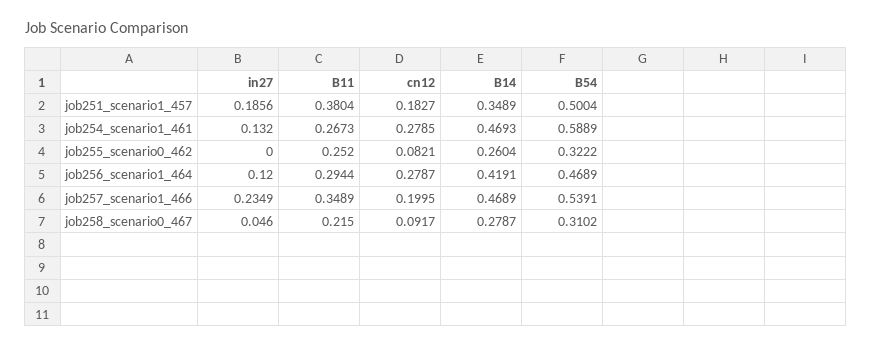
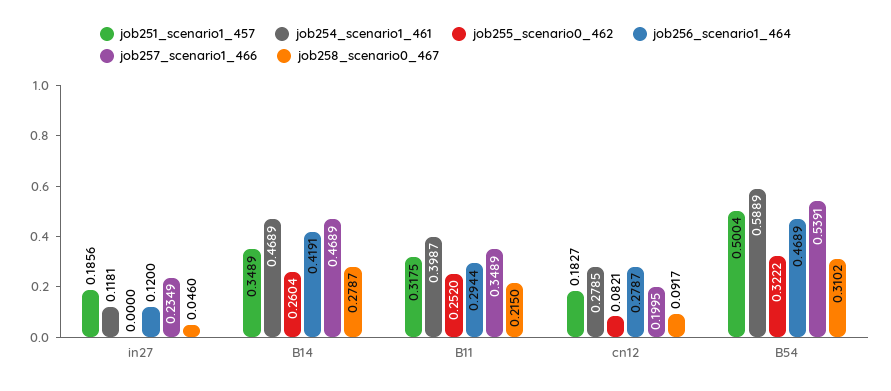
job251_scenario1_457, B11: 0.3804 -> 0.3175
job254_scenario1_461, in27: 0.132 -> 0.1181
job254_scenario1_461, B11: 0.2673 -> 0.3987
job254_scenario1_461, B14: 0.4693 -> 0.4689

